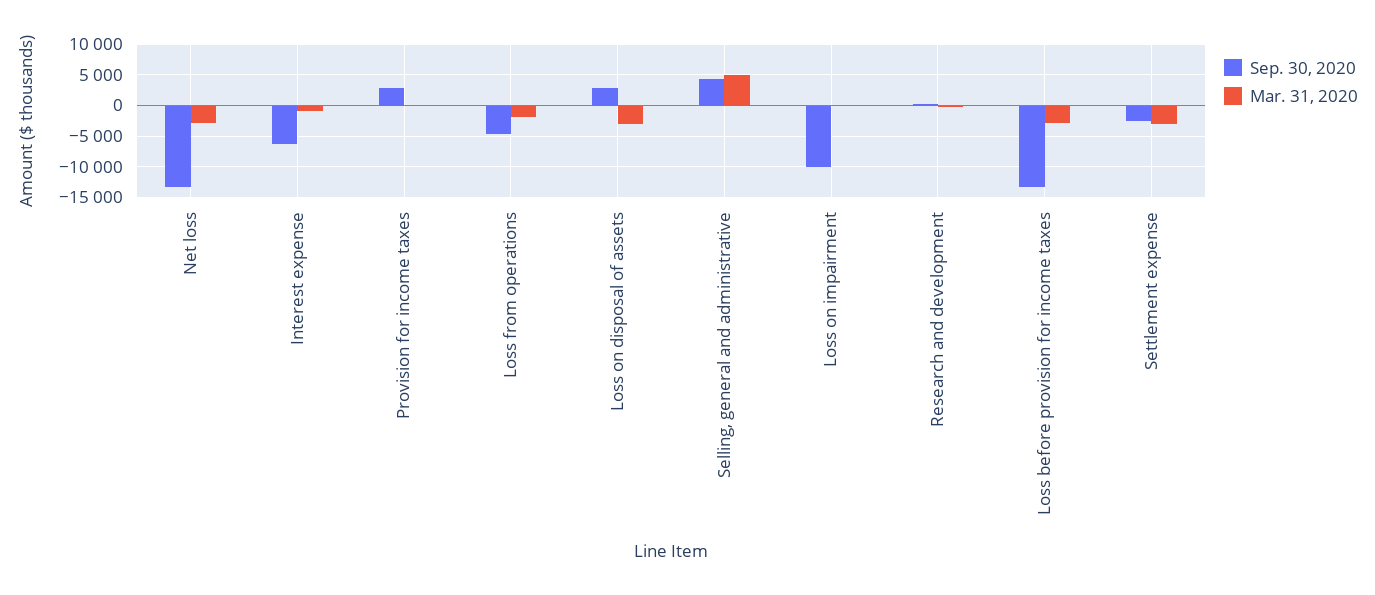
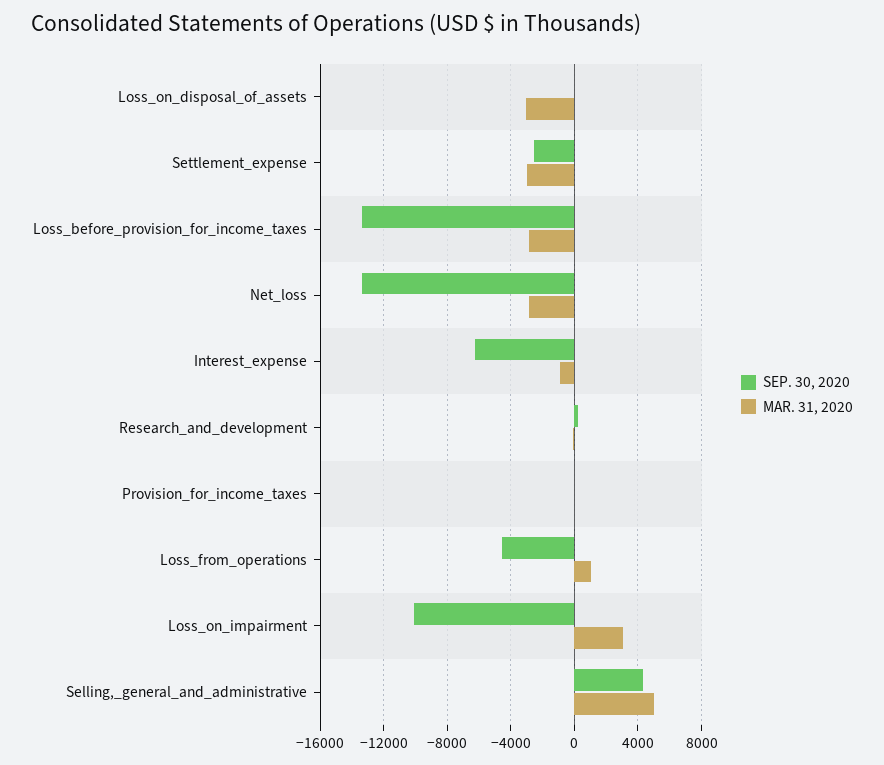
Sep. 30, 2020, Provision for income taxes: 3000 -> 0
Mar. 31, 2020, Loss from operations: -2000 -> 1000
Sep. 30, 2020, Loss on disposal of assets: 3000 -> 0
Mar. 31, 2020, Loss on impairment: 0 -> 3000

